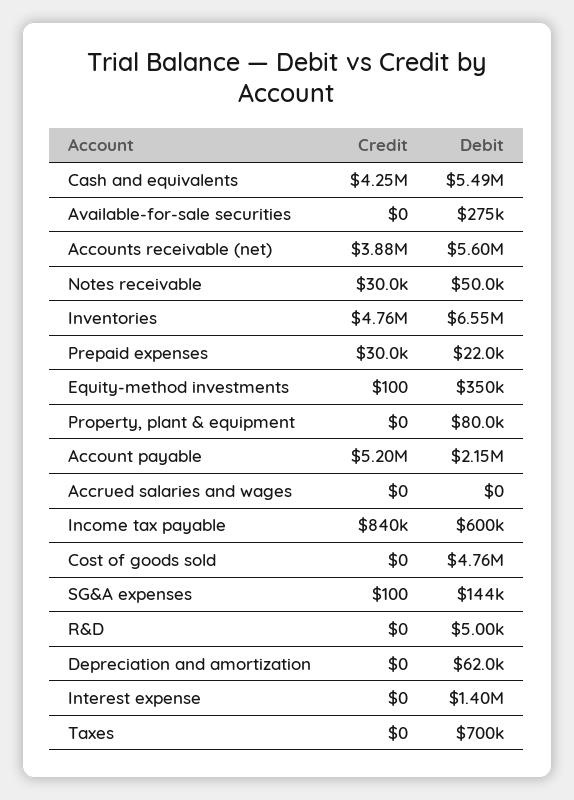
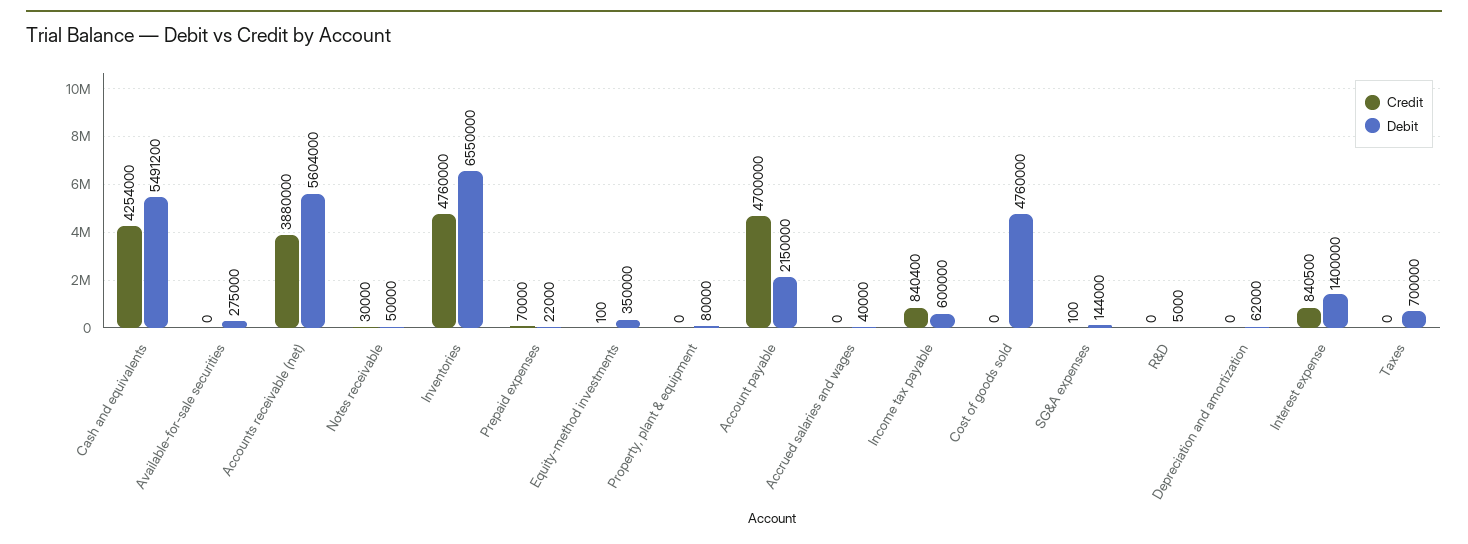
Credit, Prepaid expenses: 30000 -> 70000
Credit, Account payable: 5200000 -> 4700000
Debit, Accrued salaries and wages: 0 -> 40000
Credit, Interest expense: 0 -> 840500

